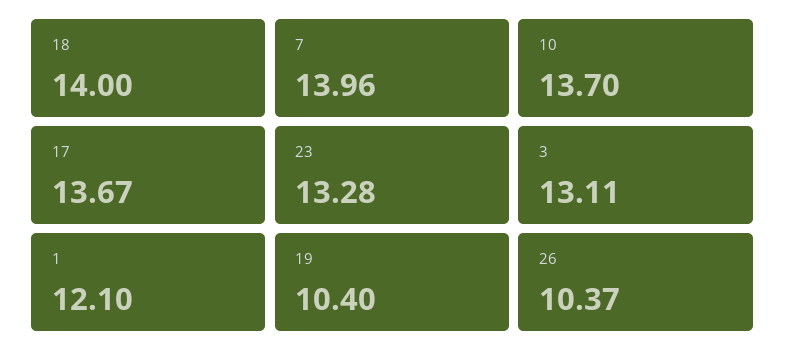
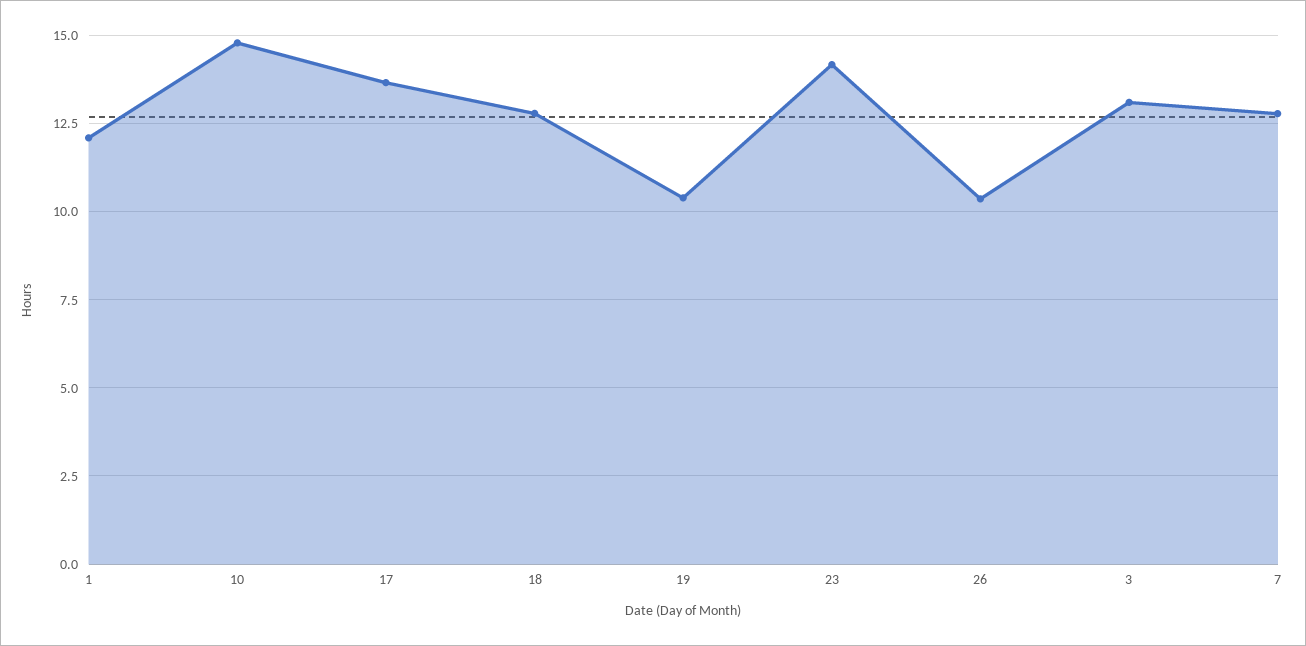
18: 14 -> 12.75
7: 13.96 -> 12.75
10: 13.7 -> 14.75
23: 13.28 -> 14.25

